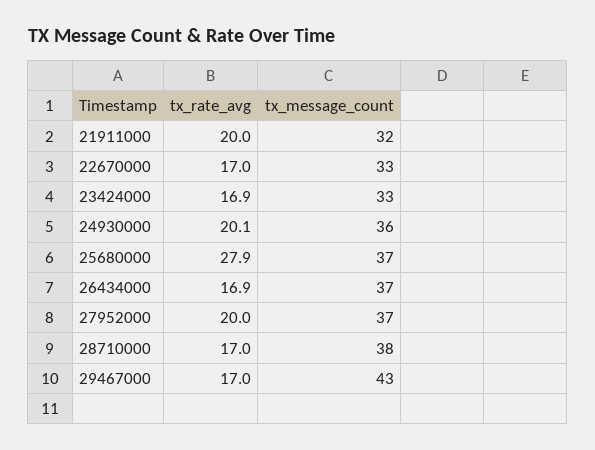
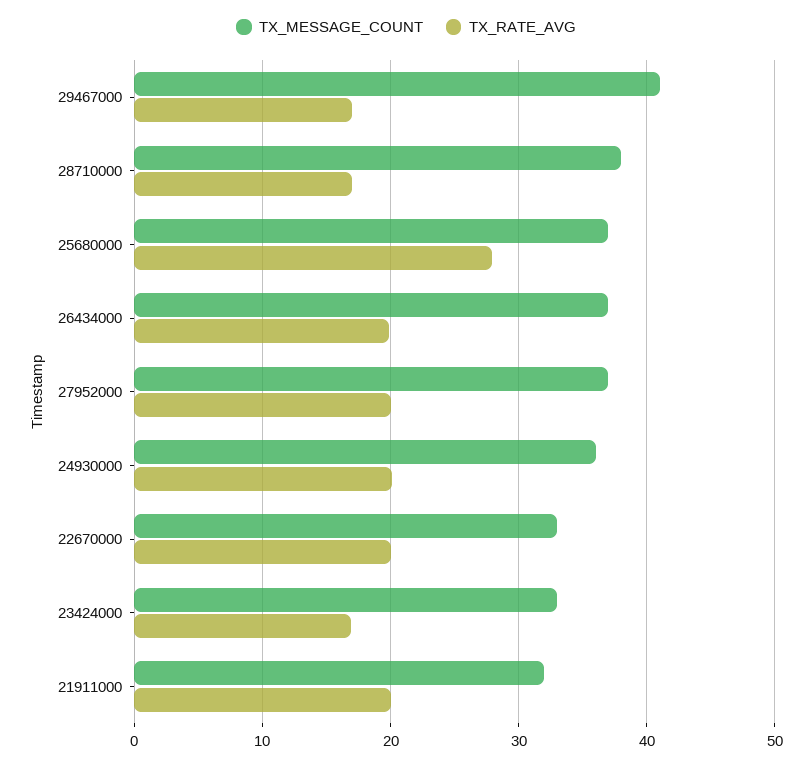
tx_rate_avg, 22670000: 17 -> 20
tx_rate_avg, 26434000: 16.9 -> 20
tx_message_count, 29467000: 43 -> 41

